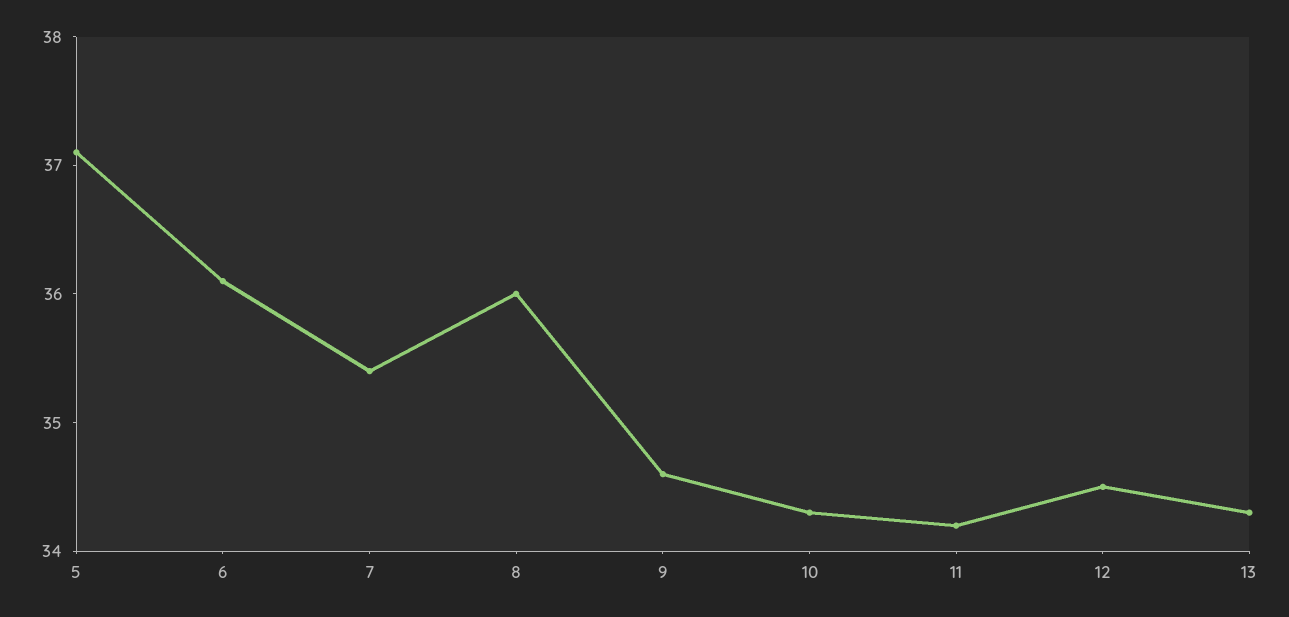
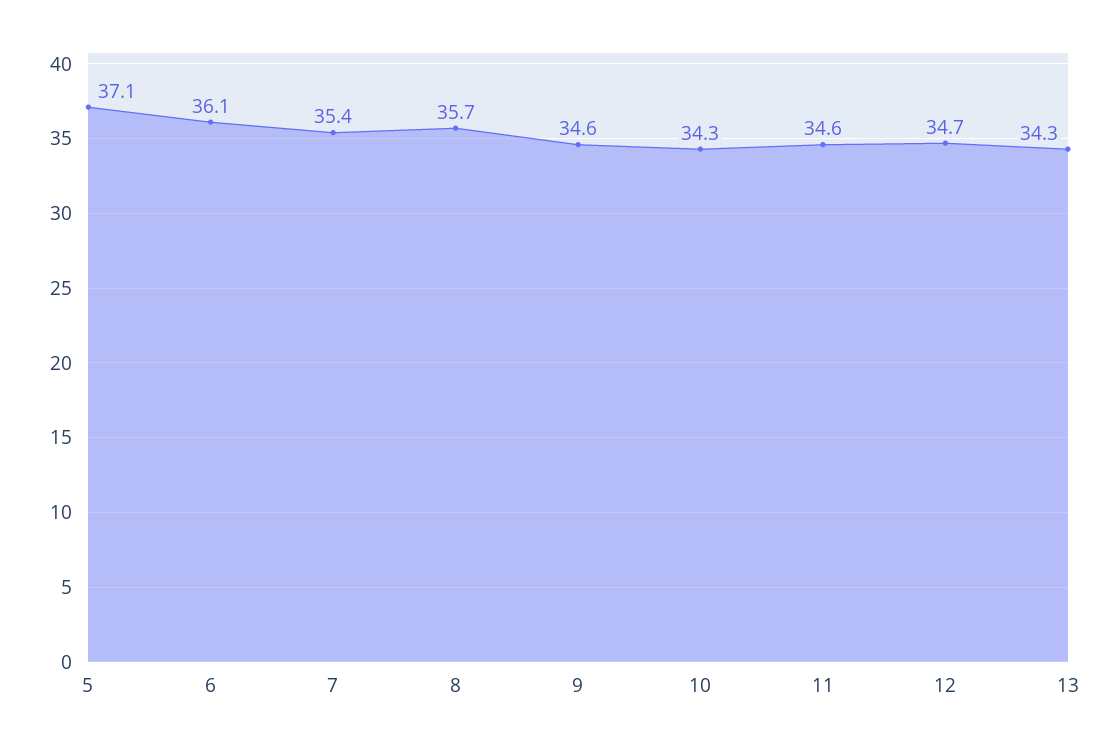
8: 36 -> 35.7
11: 34.2 -> 34.6
12: 34.5 -> 34.7

